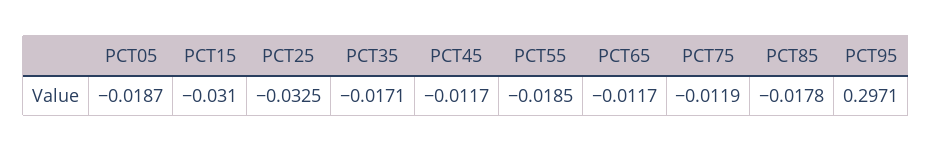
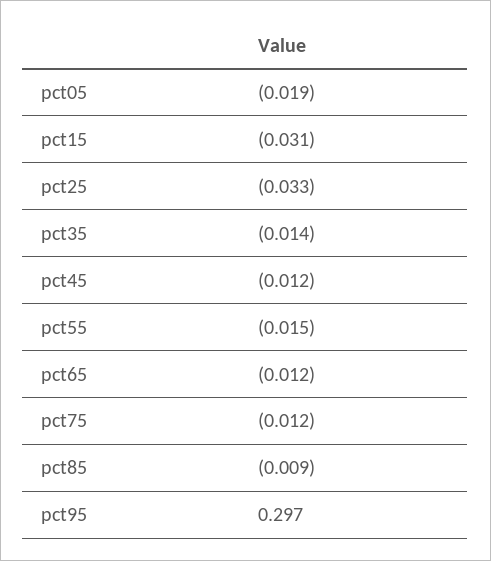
PCT35: -0.0171 -> -0.014
PCT55: -0.0185 -> -0.015
PCT85: -0.0178 -> -0.009

